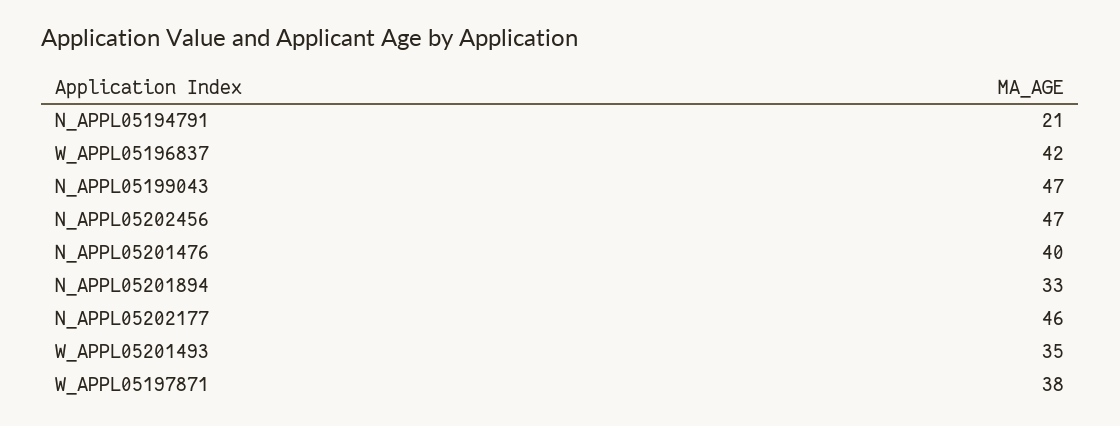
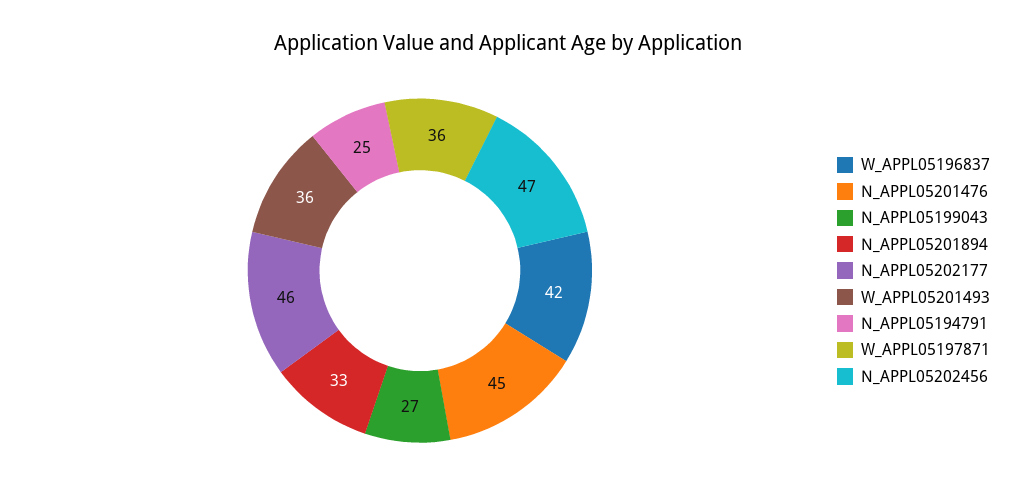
N_APPL05194791: 21 -> 25
N_APPL05199043: 47 -> 27
N_APPL05201476: 40 -> 45
W_APPL05201493: 35 -> 36
W_APPL05197871: 38 -> 36

